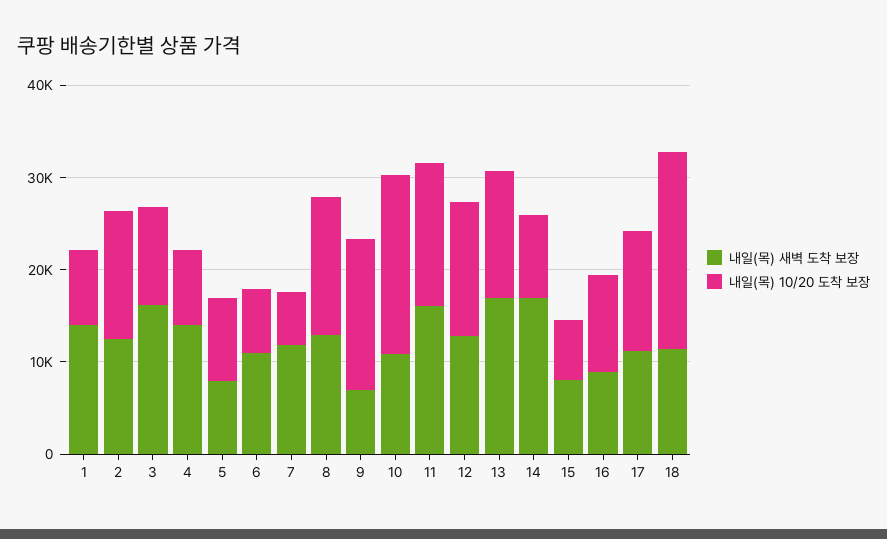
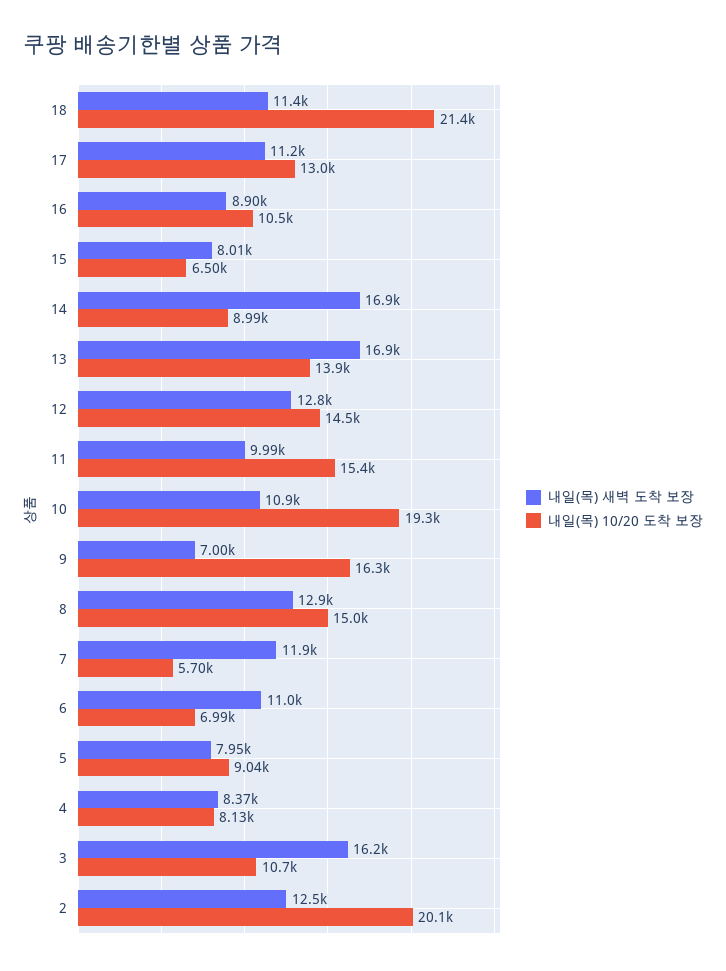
내일(목) 새벽 도착 보장, 1: 14000 -> none
내일(목) 10/20 도착 보장, 1: 8000 -> none
내일(목) 10/20 도착 보장, 2: 14000 -> 20100
내일(목) 새벽 도착 보장, 4: 14000 -> 8370
내일(목) 새벽 도착 보장, 11: 16000 -> 9990

